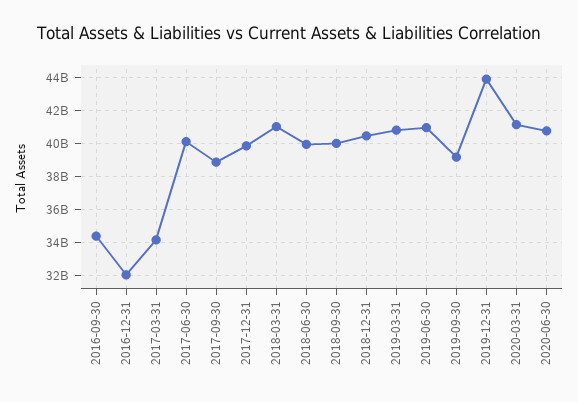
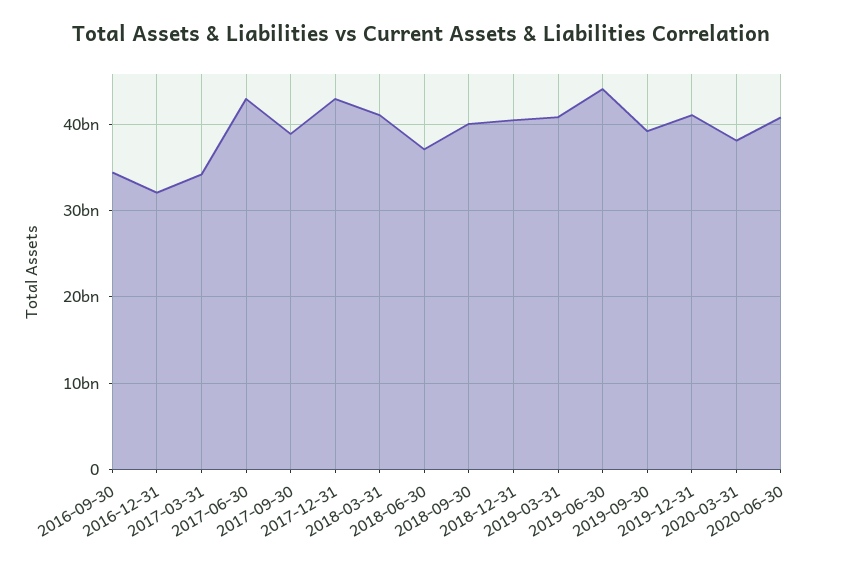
2017-06-30: 40000000000 -> 43000000000
2017-12-31: 40000000000 -> 43000000000
2018-06-30: 40000000000 -> 37000000000
2019-06-30: 41000000000 -> 44000000000
2019-12-31: 44000000000 -> 41000000000
2020-03-31: 41000000000 -> 38000000000

